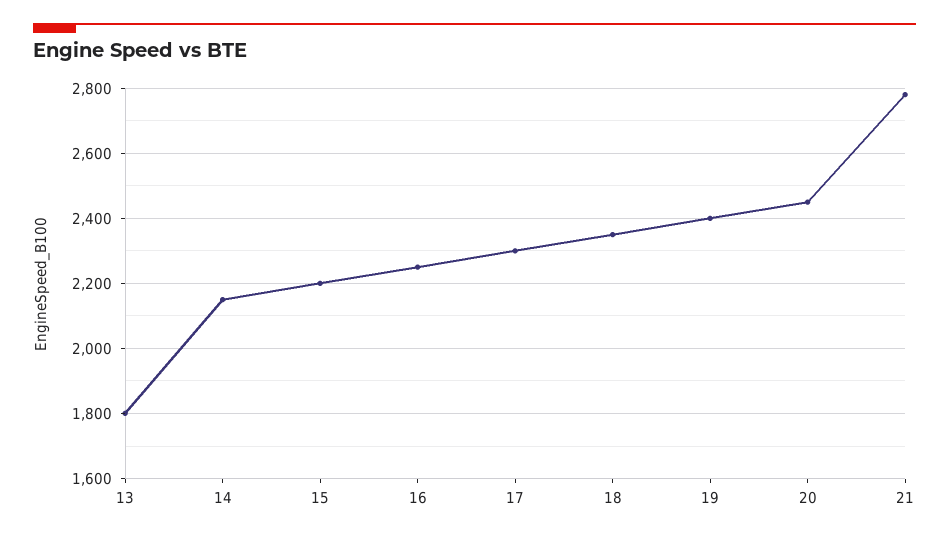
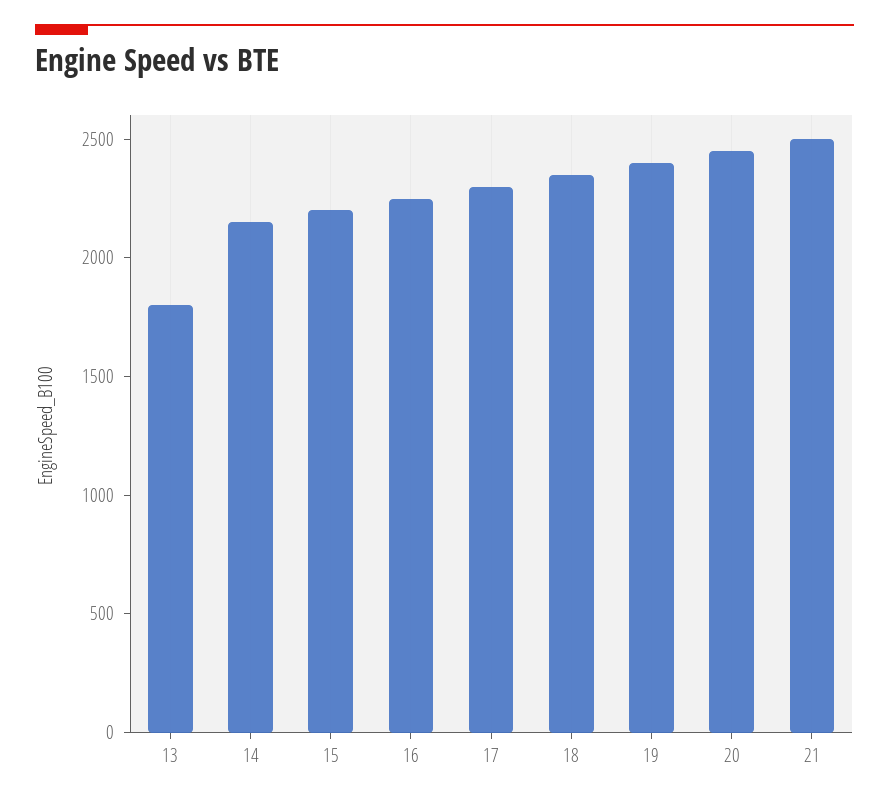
21: 2780 -> 2500

